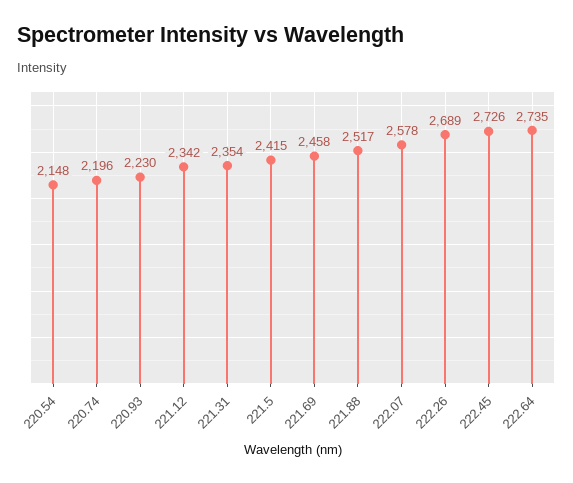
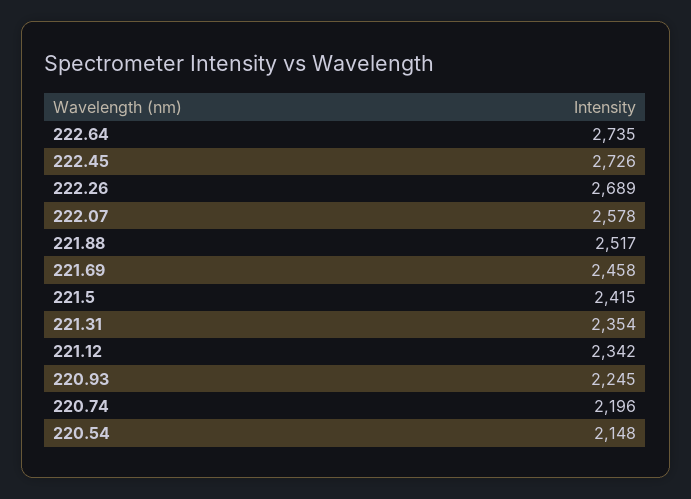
220.93: 2230 -> 2245

